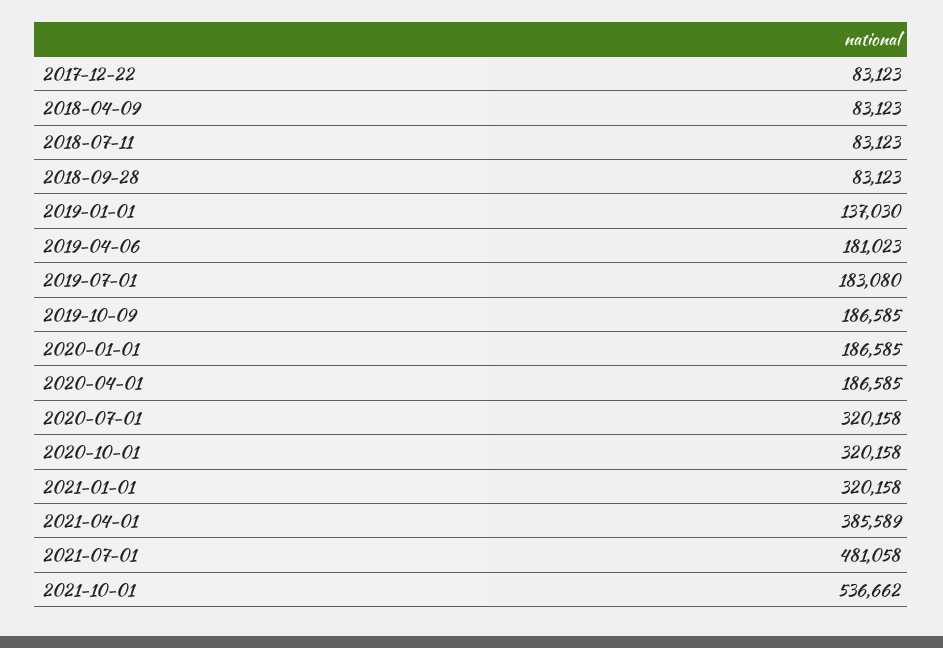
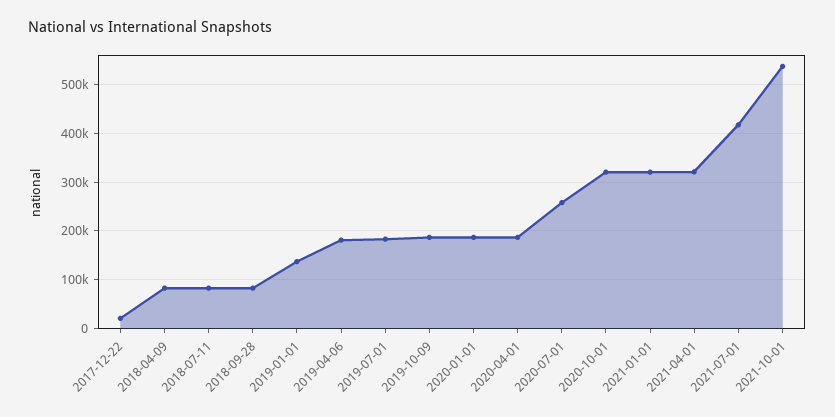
2017-12-22: 83123 -> 20000
2020-07-01: 320158 -> 260000
2021-04-01: 385589 -> 320000
2021-07-01: 481058 -> 420000

